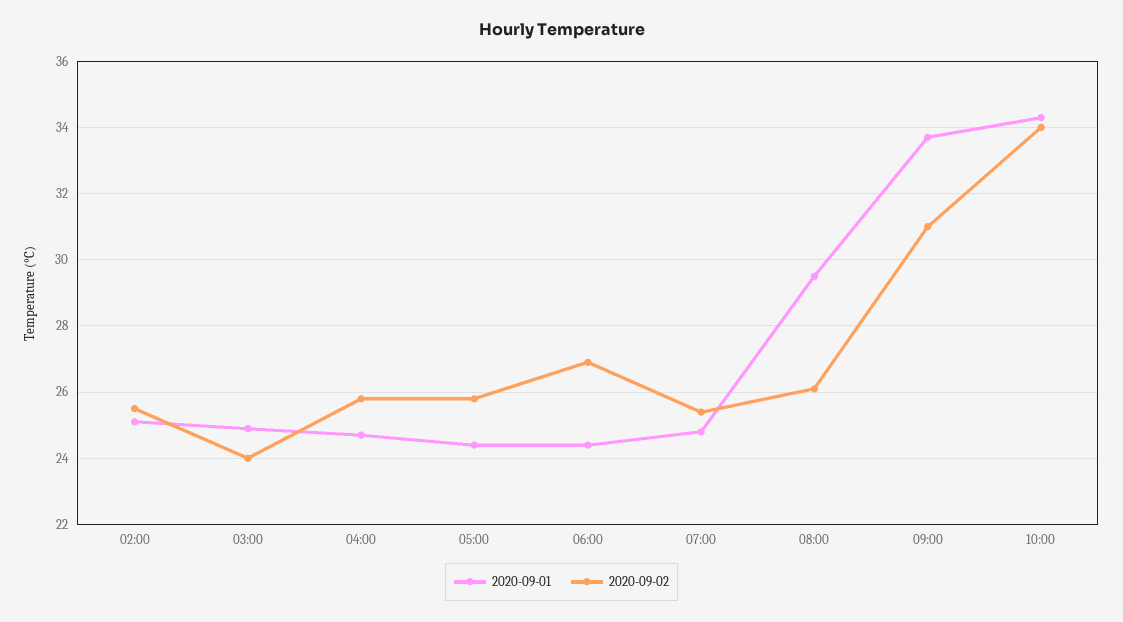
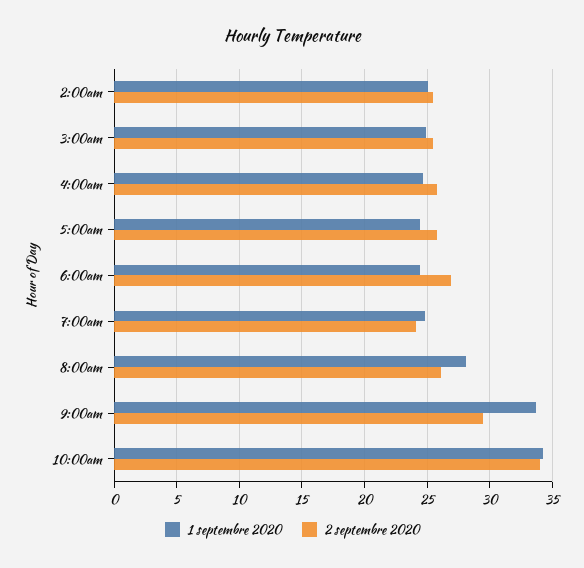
2020-09-02, 03:00: 24 -> 25.5
2020-09-02, 07:00: 25.5 -> 24
2020-09-01, 08:00: 29.5 -> 28
2020-09-02, 09:00: 31 -> 29.5

